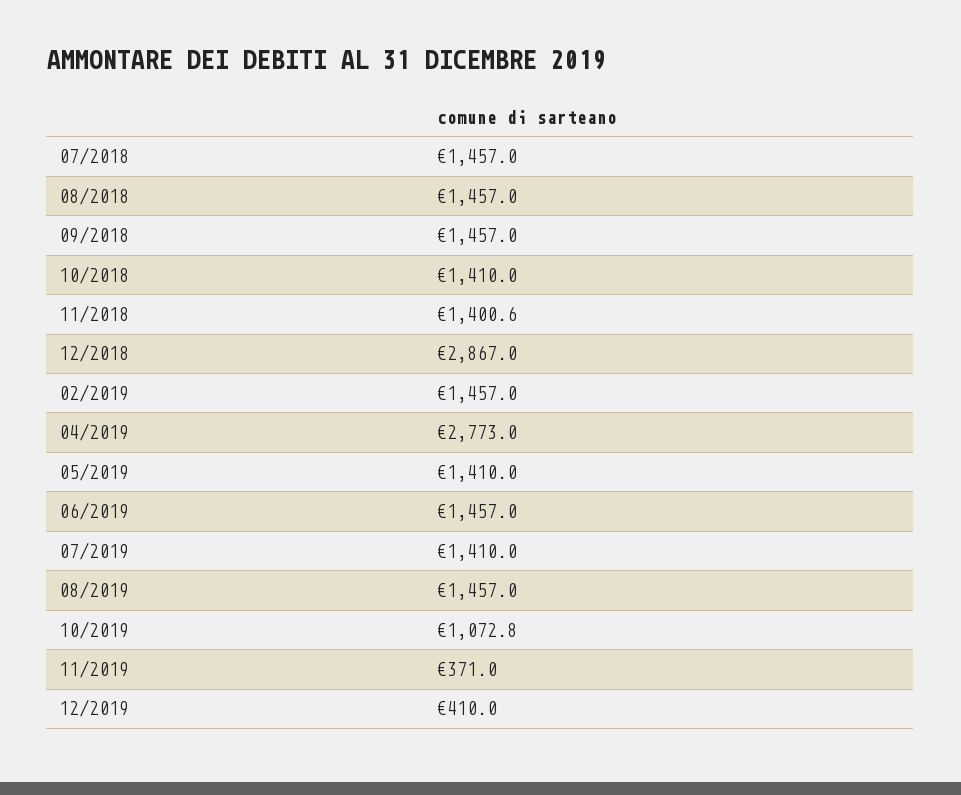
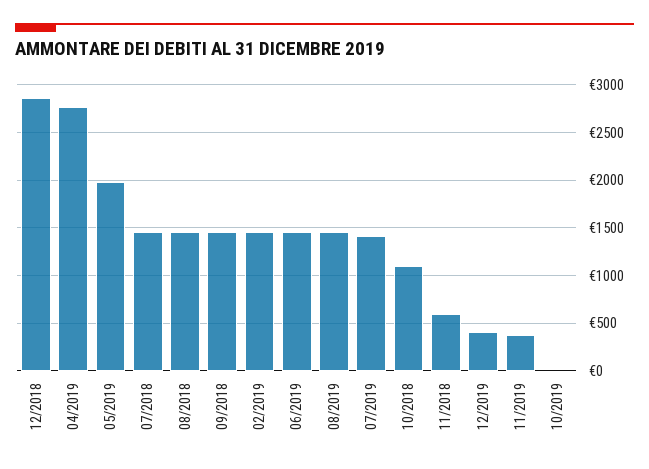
10/2018: 1410 -> 1100
11/2018: 1400.6 -> 600
05/2019: 1410 -> 2000
10/2019: 1072.8 -> 0

